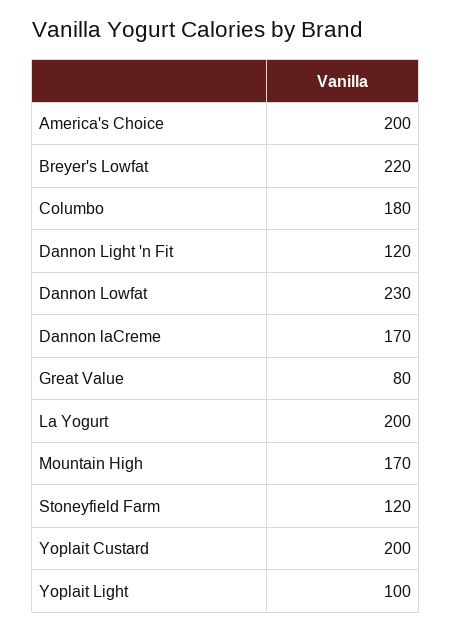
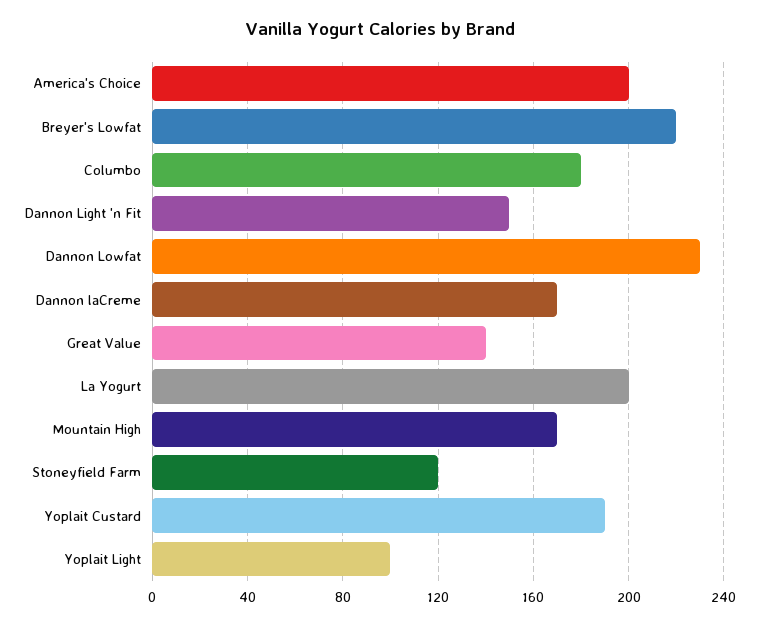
Dannon Light 'n Fit: 120 -> 150
Great Value: 80 -> 140
Yoplait Custard: 200 -> 190

